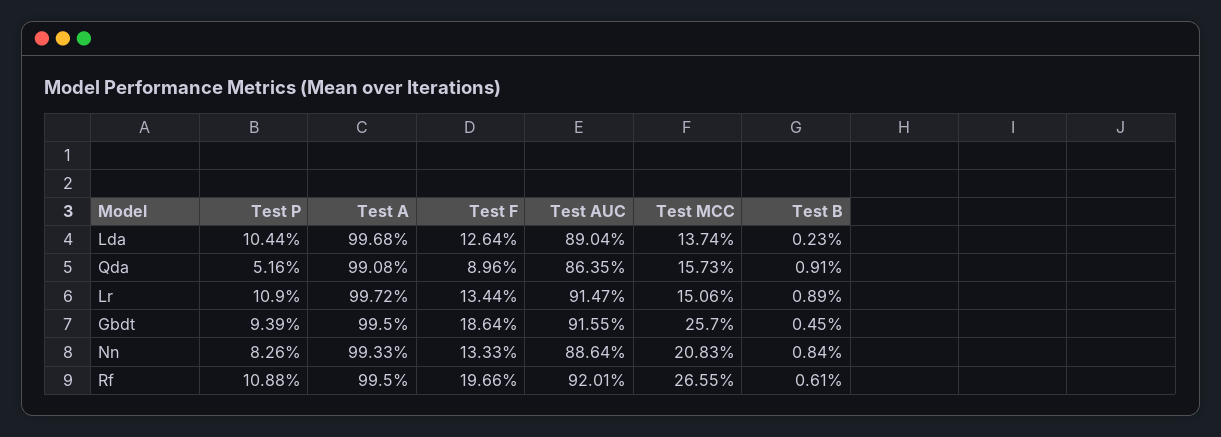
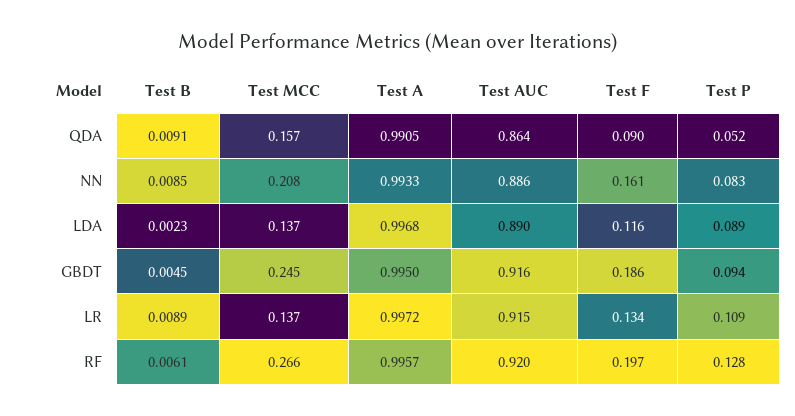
Test P, Lda: 0.1044 -> 0.089
Test F, Lda: 0.1264 -> 0.116
Test A, Qda: 0.9908 -> 0.9905
Test MCC, Lr: 0.1506 -> 0.137
Test MCC, Gbdt: 0.257 -> 0.245
Test F, Nn: 0.1333 -> 0.161
Test B, Nn: 0.0084 -> 0.0085
Test P, Rf: 0.1088 -> 0.128
Test A, Rf: 0.995 -> 0.9957

